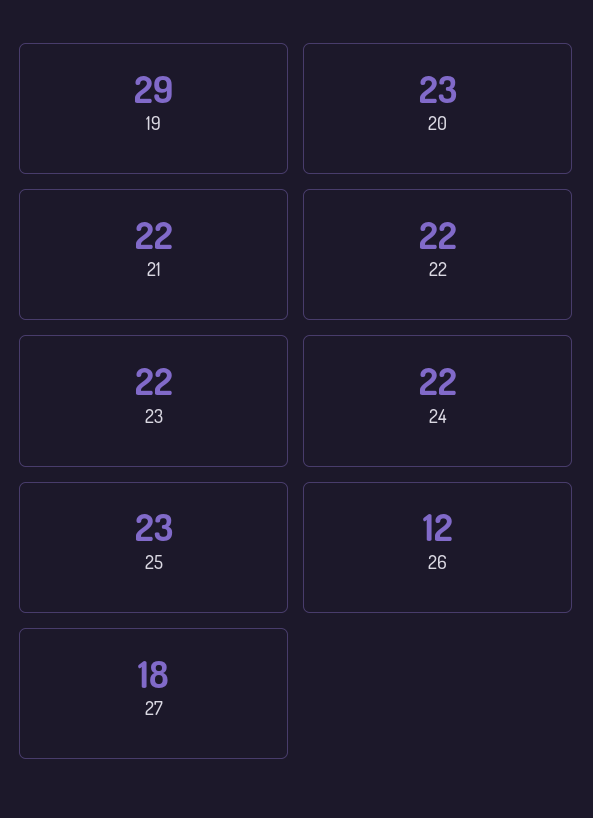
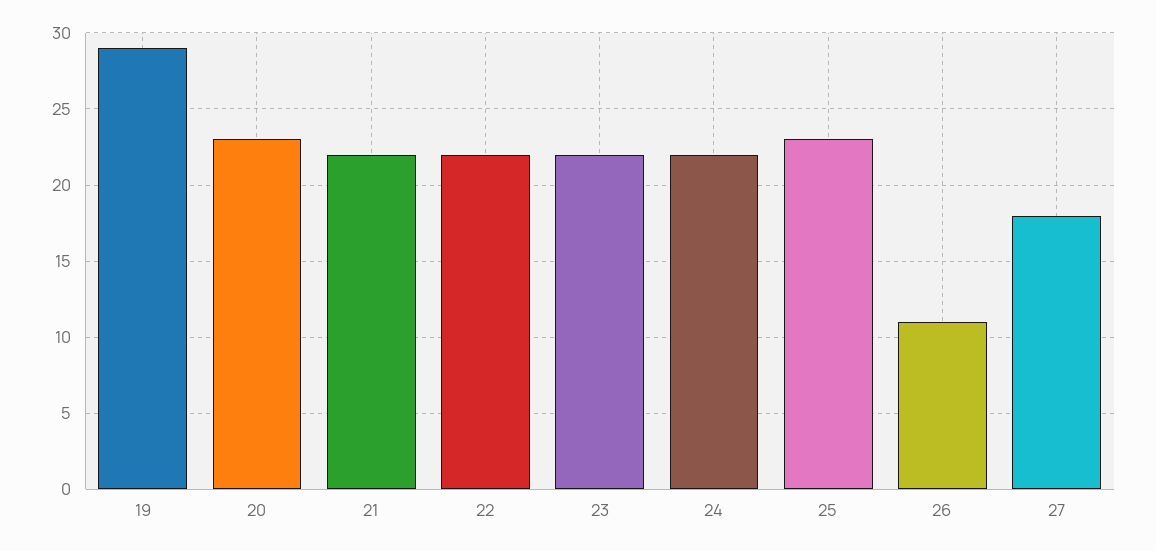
26: 12 -> 11

